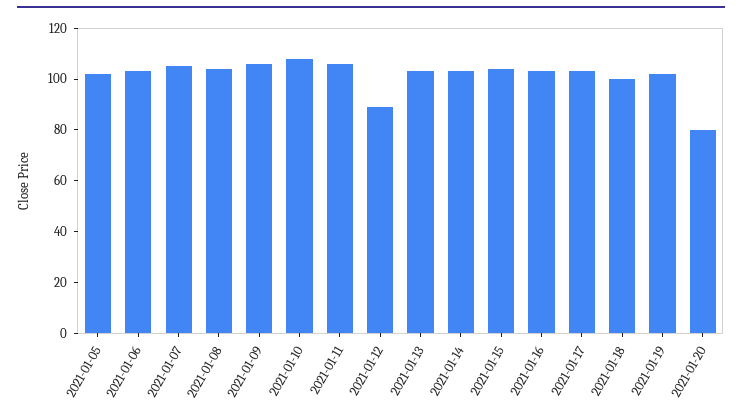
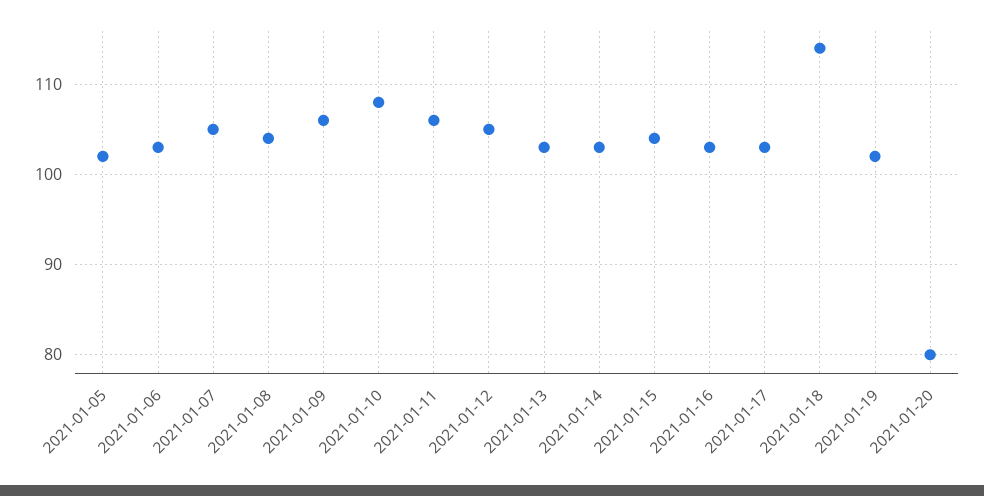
2021-01-12: 90 -> 105
2021-01-18: 100 -> 114

